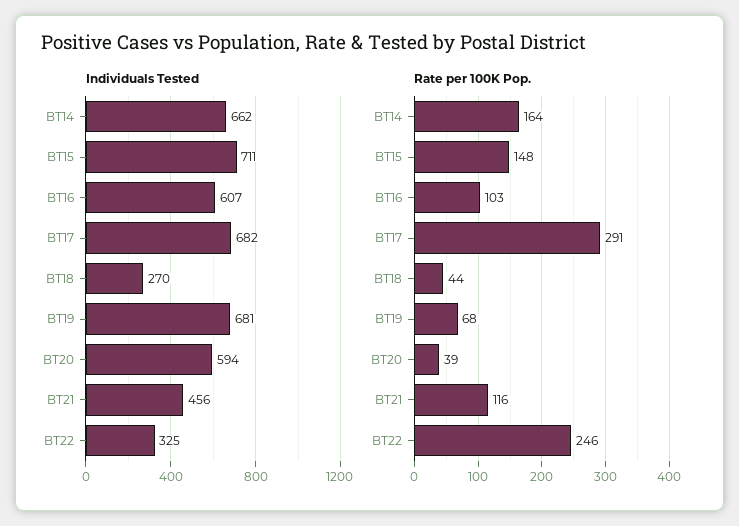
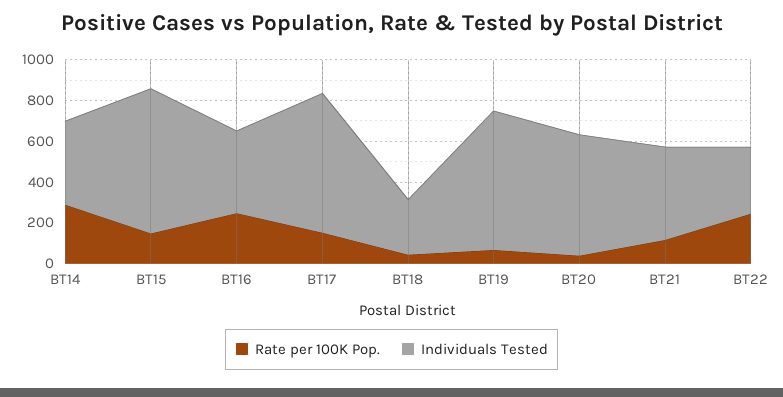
Individuals Tested, BT14: 662 -> 400
Individuals Tested, BT16: 607 -> 400
Rate per 100K Pop., BT14: 164 -> 300
Rate per 100K Pop., BT16: 103 -> 250
Rate per 100K Pop., BT17: 291 -> 150

